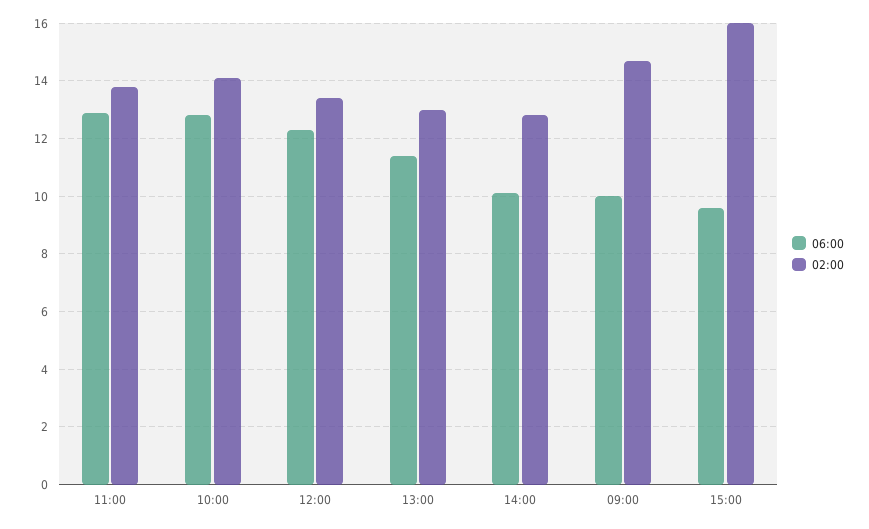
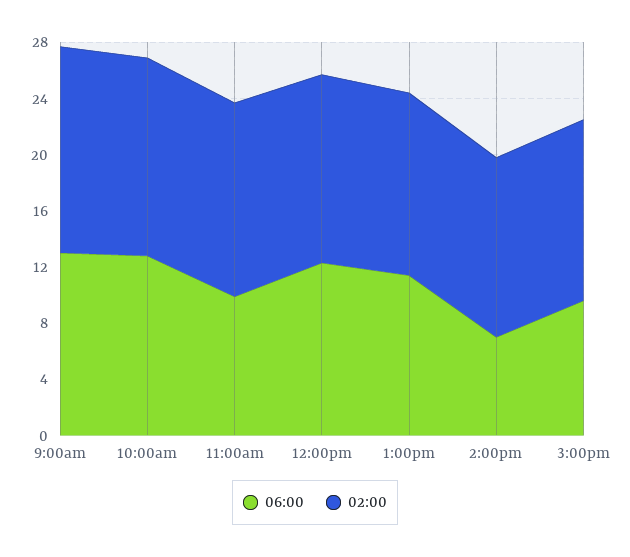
06:00, 11:00: 13 -> 10
06:00, 14:00: 10 -> 7
06:00, 09:00: 10 -> 13
02:00, 15:00: 16 -> 13

